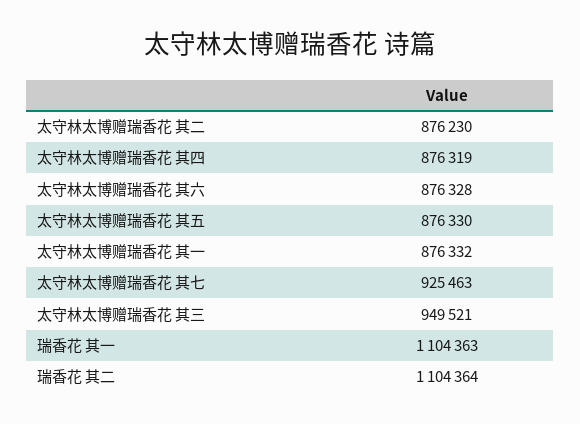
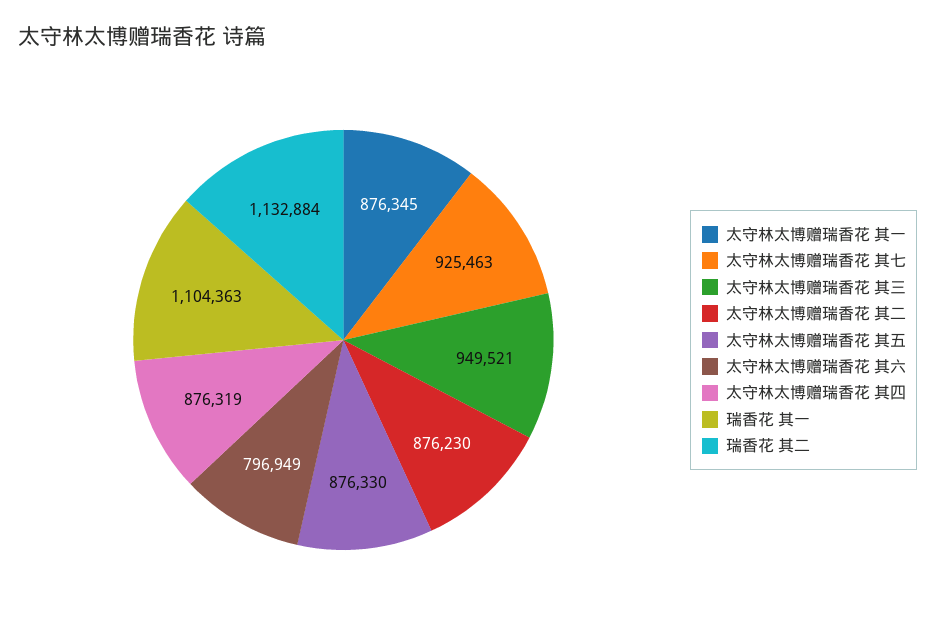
太守林太博赠瑞香花 其六: 876328 -> 796949
太守林太博赠瑞香花 其一: 876332 -> 876345
瑞香花 其二: 1104364 -> 1132884

